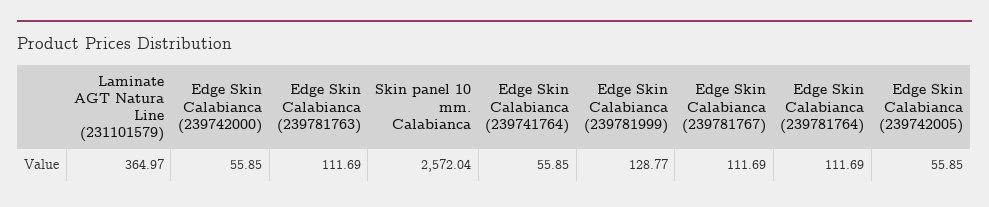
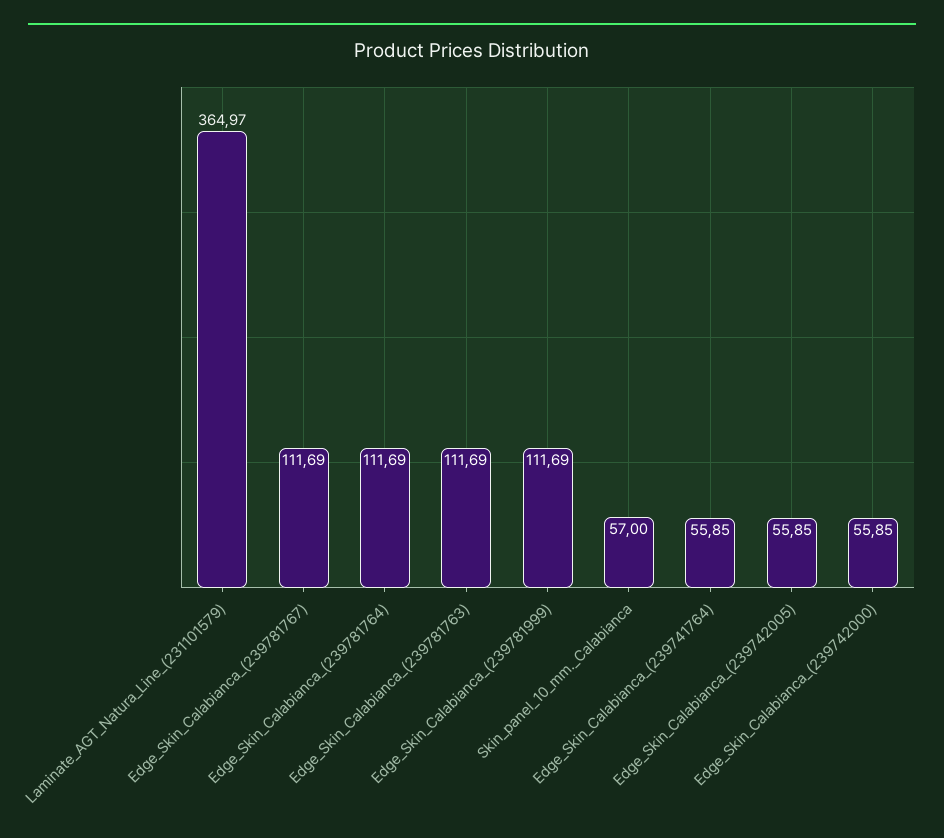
Skin panel 10 mm. Calabianca: 2572.04 -> 57
Edge Skin Calabianca (239781999): 128.77 -> 111.69

